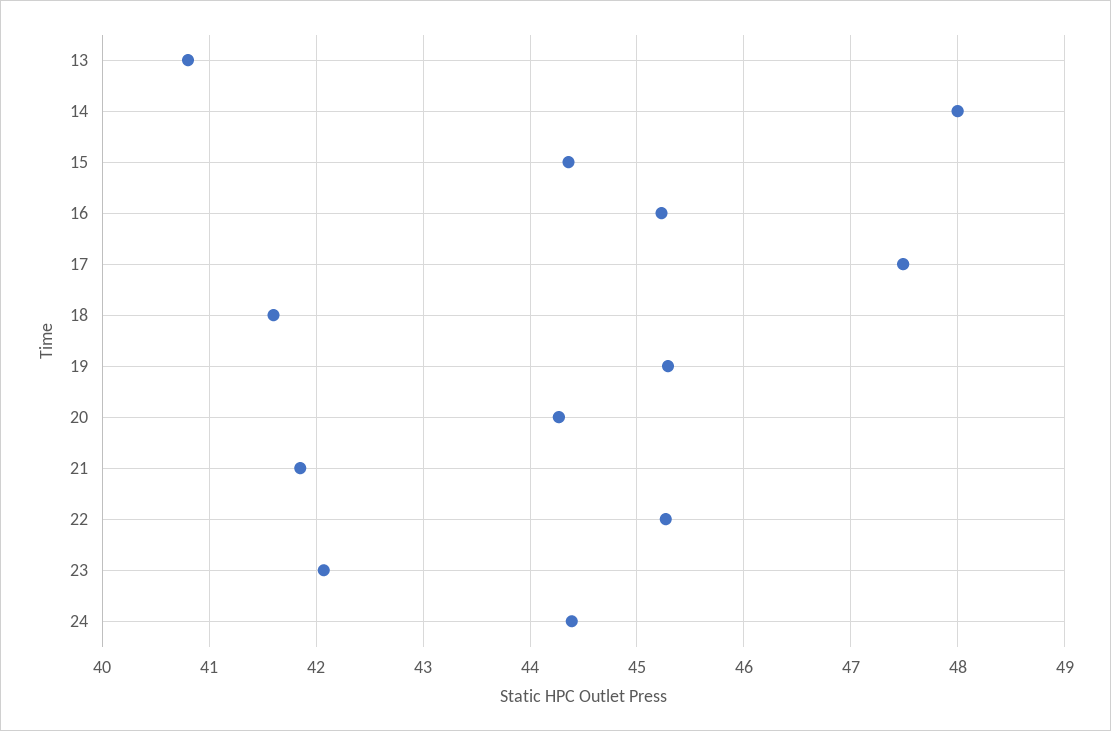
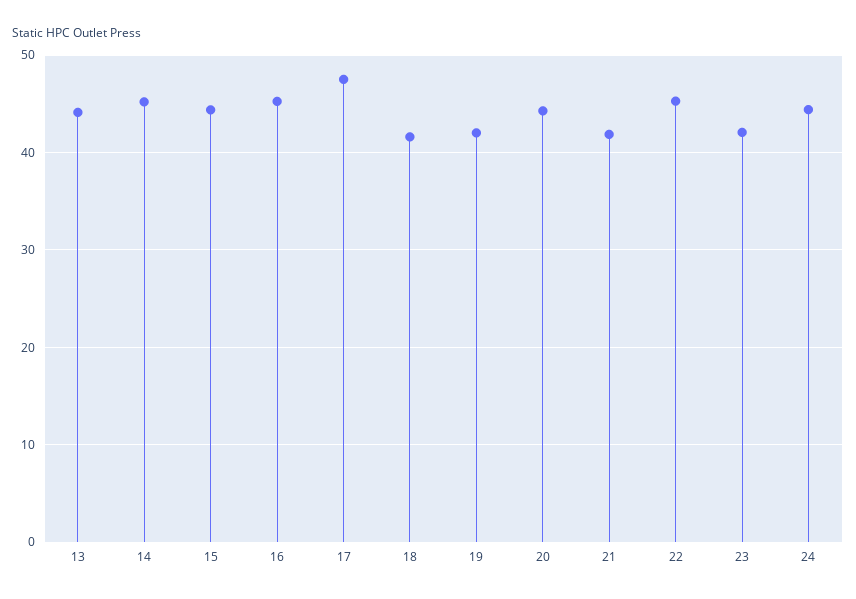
13: 40.8 -> 44
14: 48 -> 45
19: 45.3 -> 42

